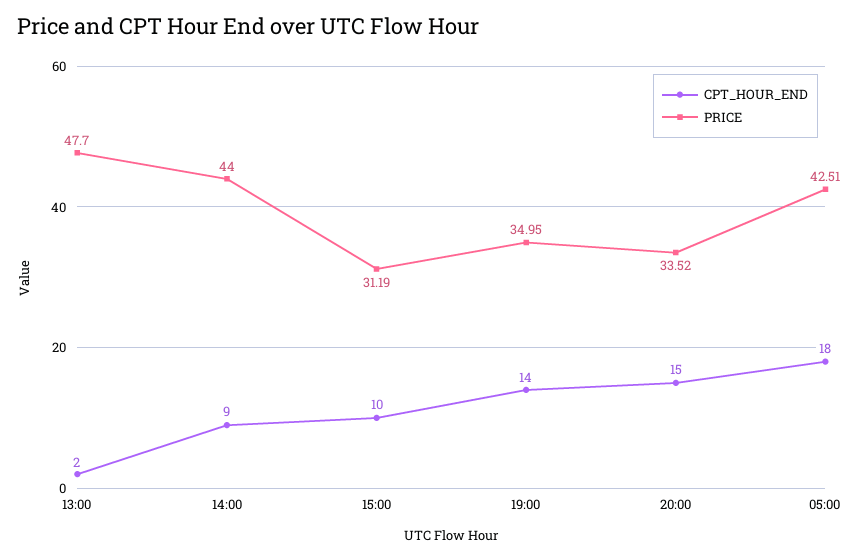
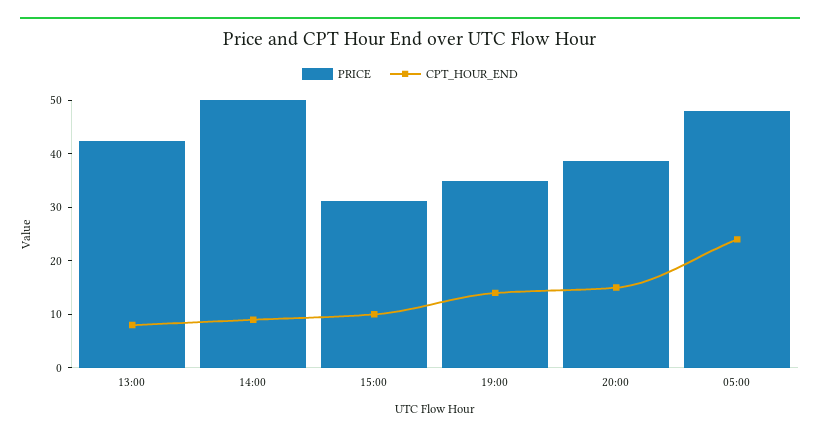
CPT_HOUR_END, 13:00: 2 -> 8
PRICE, 13:00: 47.7 -> 42
PRICE, 14:00: 44 -> 50
PRICE, 20:00: 33.52 -> 38
CPT_HOUR_END, 05:00: 18 -> 24
PRICE, 05:00: 42.51 -> 48

